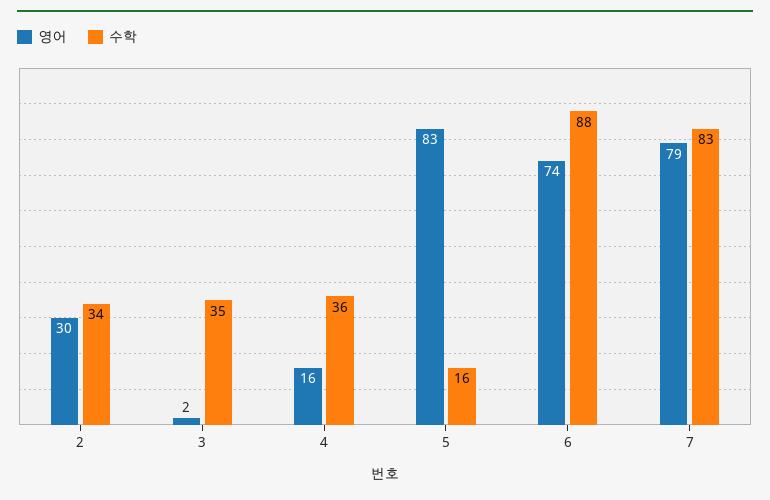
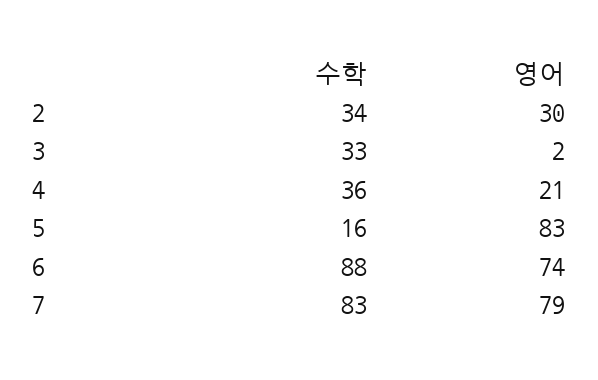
수학, 3: 35 -> 33
영어, 4: 16 -> 21

